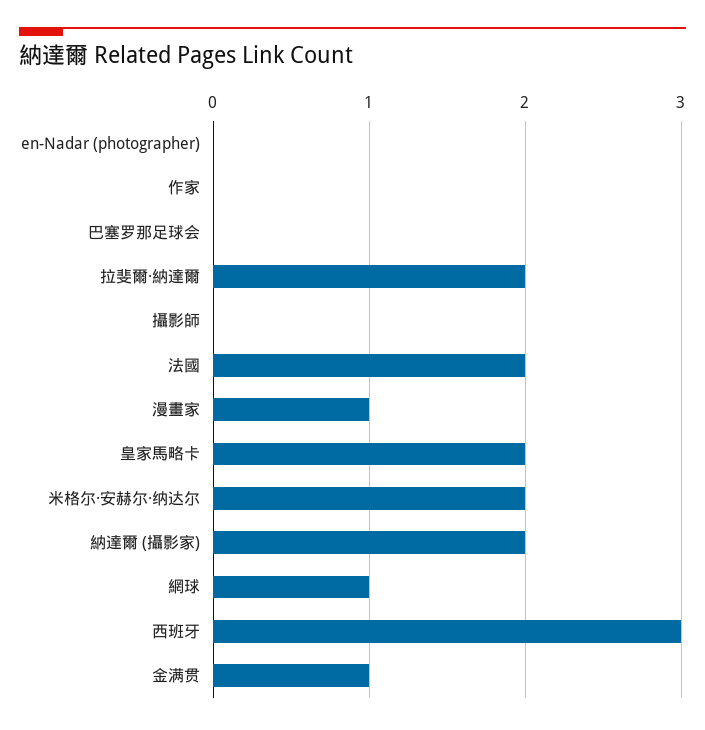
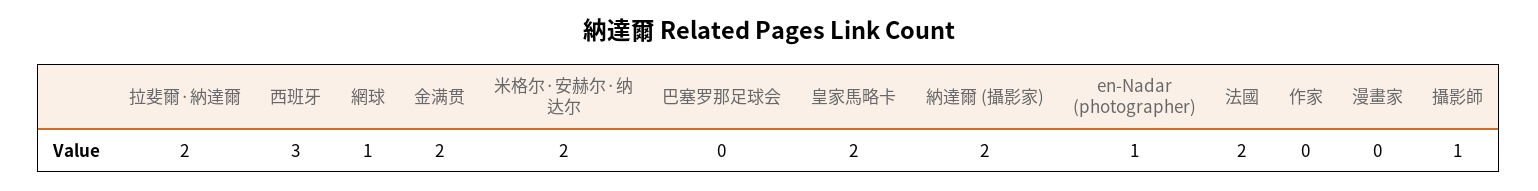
en-Nadar (photographer): 0 -> 1
攝影師: 0 -> 1
漫畫家: 1 -> 0
金满贯: 1 -> 2

